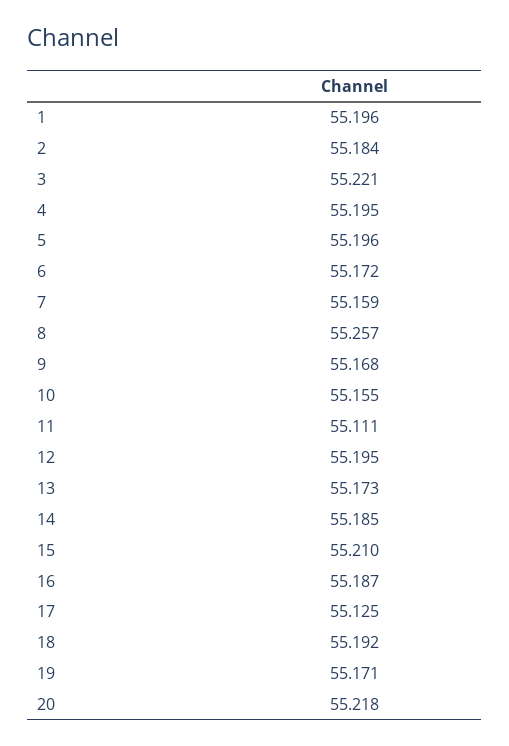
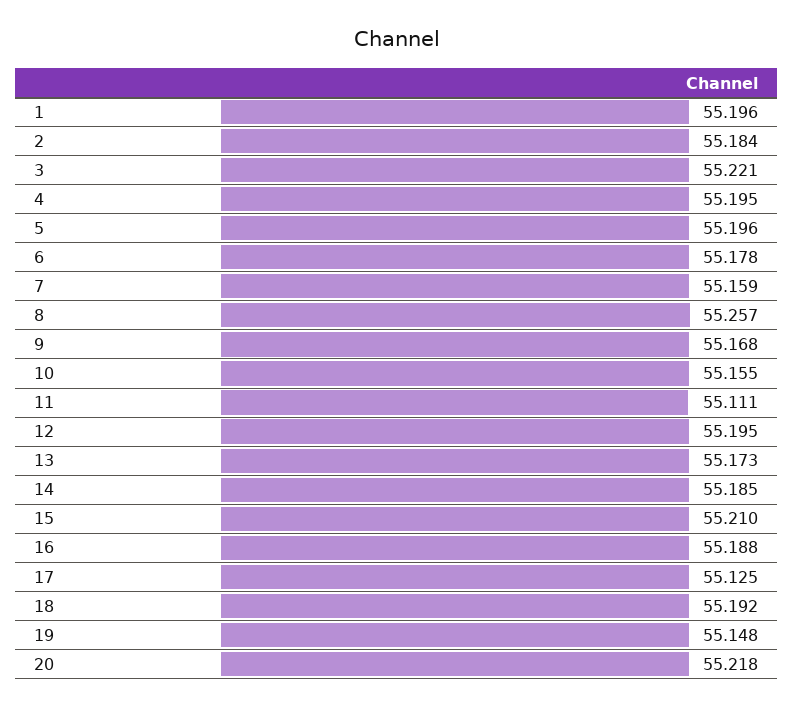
6: 55.172 -> 55.178
16: 55.187 -> 55.188
19: 55.171 -> 55.148

